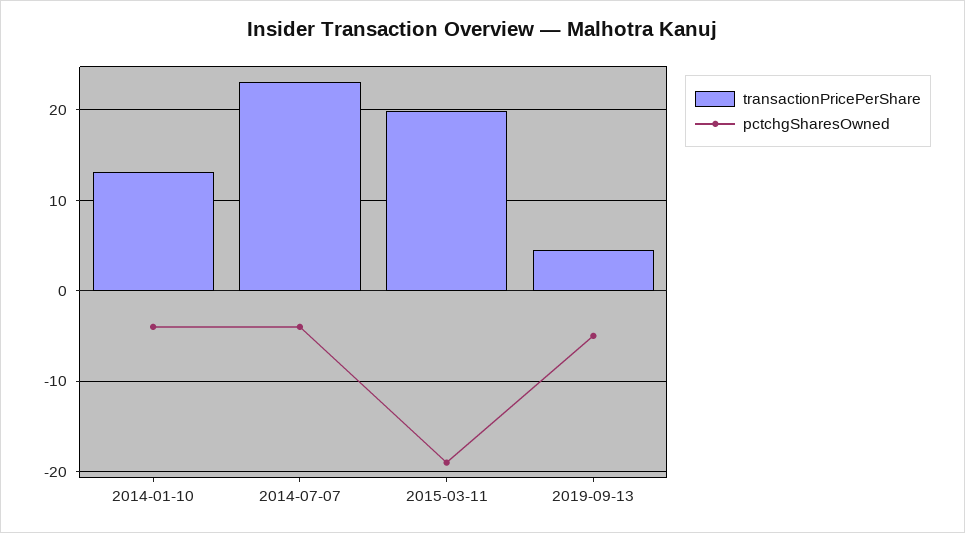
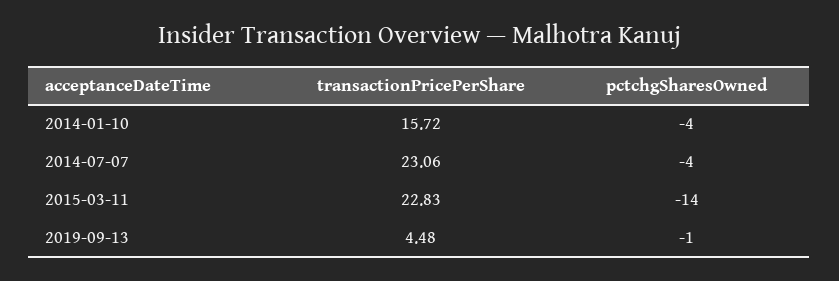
transactionPricePerShare, 2014-01-10: 13 -> 15.72
transactionPricePerShare, 2015-03-11: 20 -> 22.83
pctchgSharesOwned, 2015-03-11: -19 -> -14
pctchgSharesOwned, 2019-09-13: -5 -> -1

